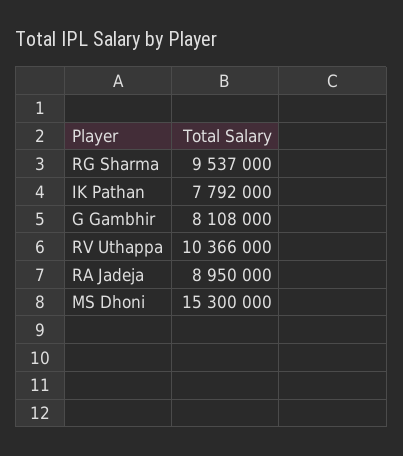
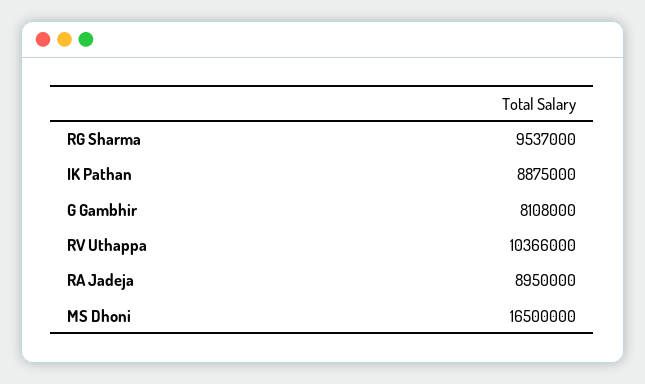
IK Pathan: 7792000 -> 8875000
MS Dhoni: 15300000 -> 16500000

